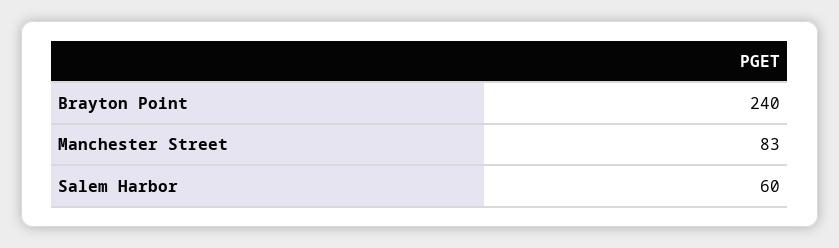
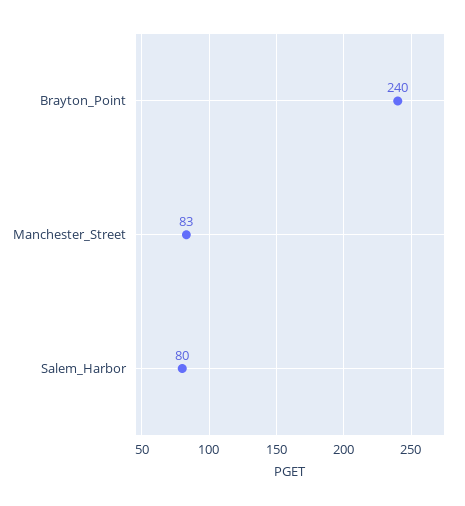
Salem Harbor: 60 -> 80

